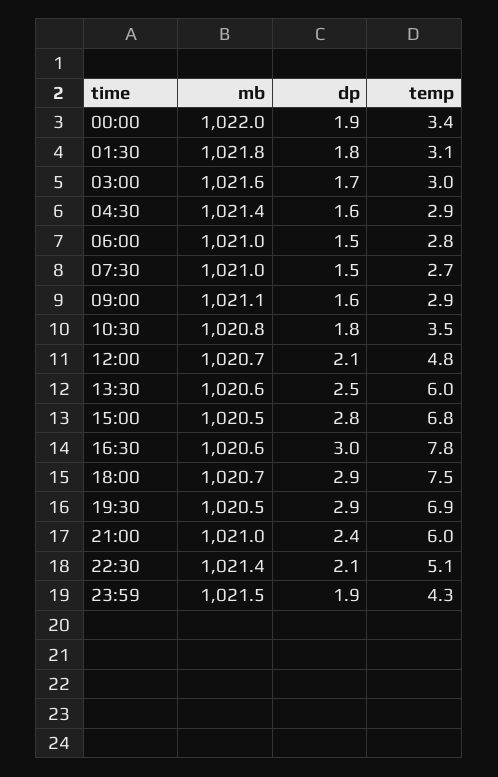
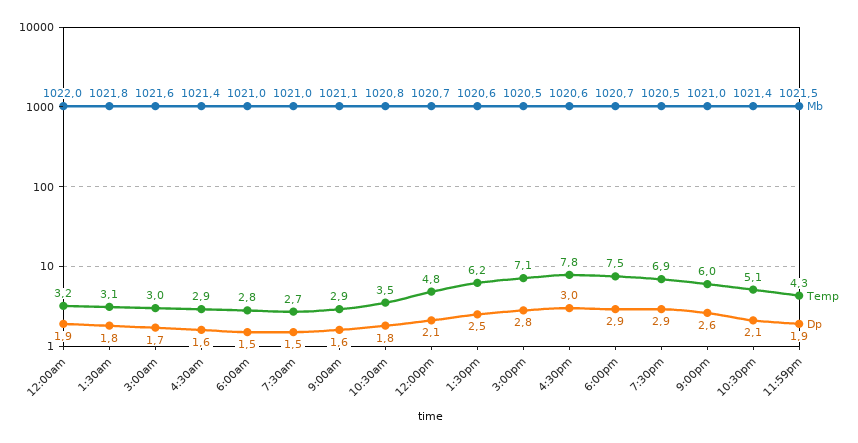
temp, 00:00: 3.4 -> 3.2
temp, 13:30: 6 -> 6.2
temp, 15:00: 6.8 -> 7.1
dp, 21:00: 2.4 -> 2.6

